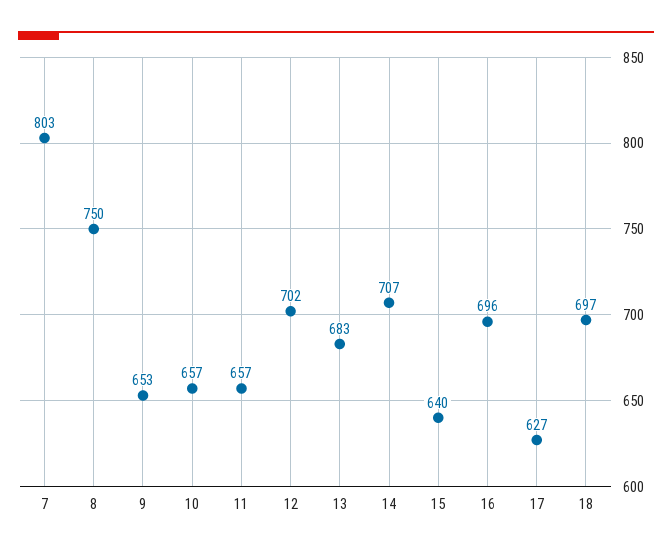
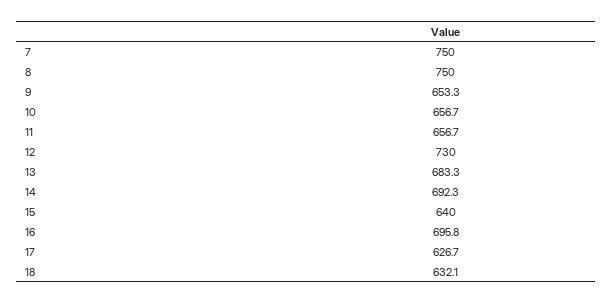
7: 803 -> 750
12: 702 -> 730
14: 707 -> 692.3
18: 697 -> 632.1

